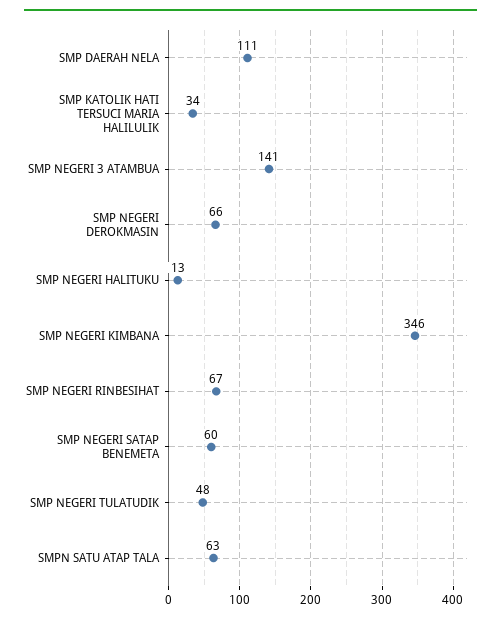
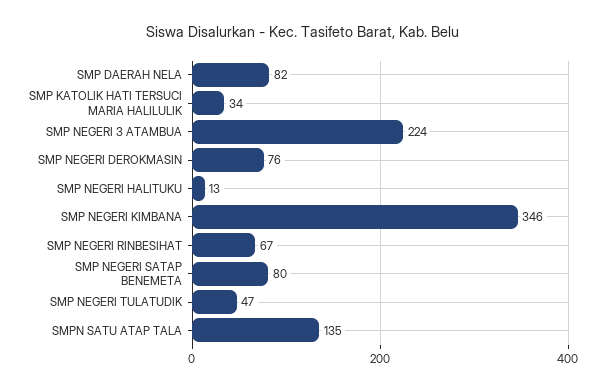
SMP DAERAH NELA: 111 -> 82
SMP NEGERI 3 ATAMBUA: 141 -> 224
SMP NEGERI DEROKMASIN: 66 -> 76
SMP NEGERI SATAP BENEMETA: 60 -> 80
SMP NEGERI TULATUDIK: 48 -> 47
SMPN SATU ATAP TALA: 63 -> 135

